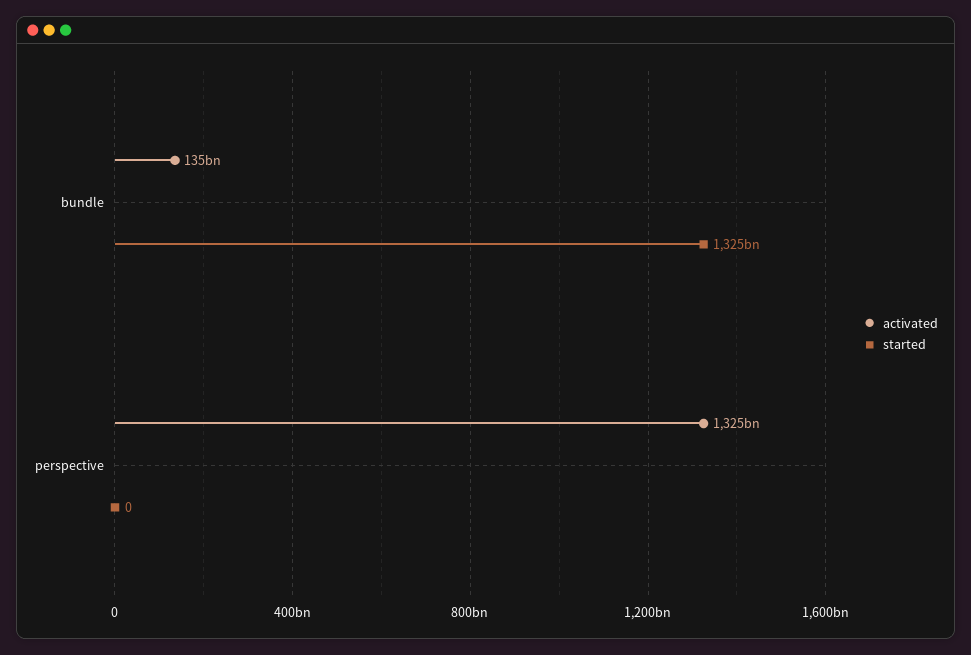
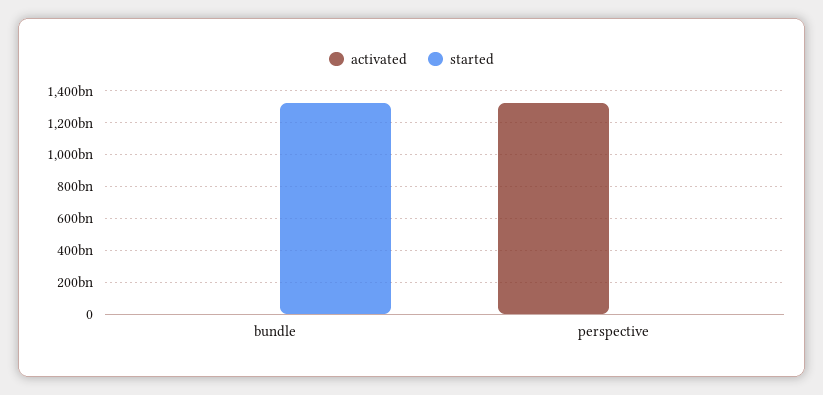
activated, bundle: 135000000000 -> 0

